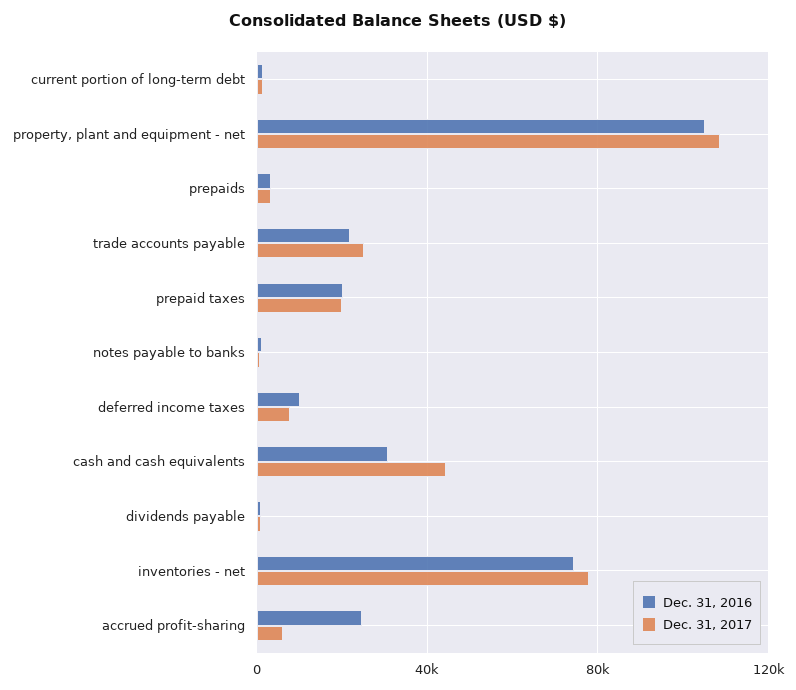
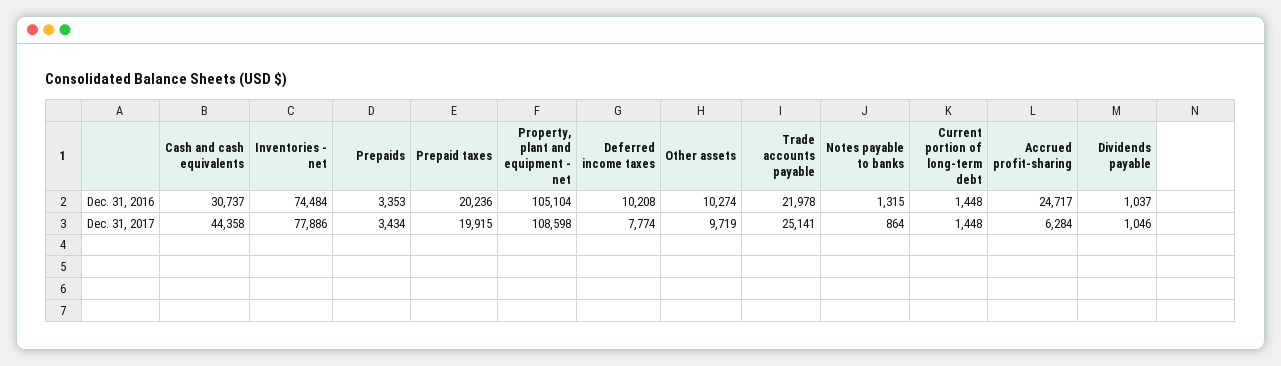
Dec. 31, 2016, Other assets: none -> 10274
Dec. 31, 2017, Other assets: none -> 9719

